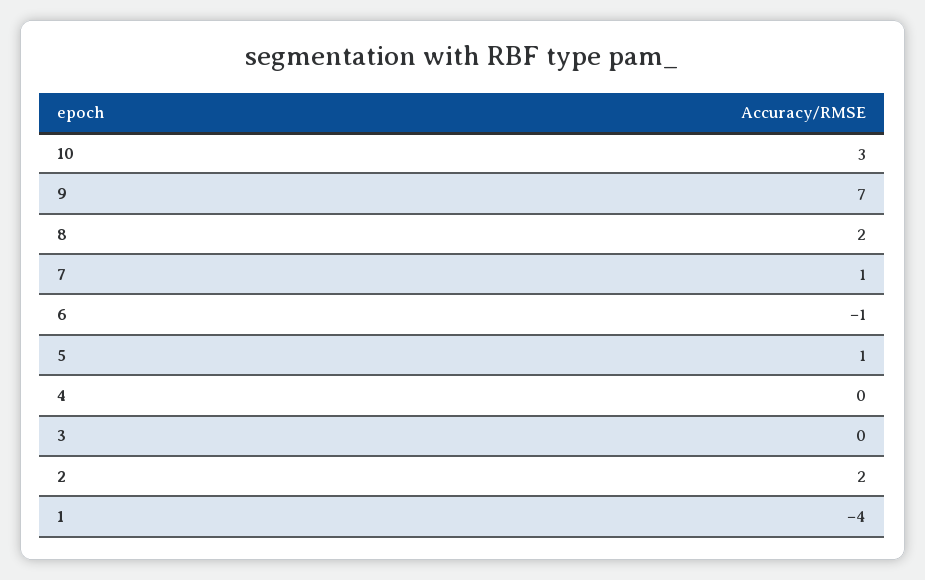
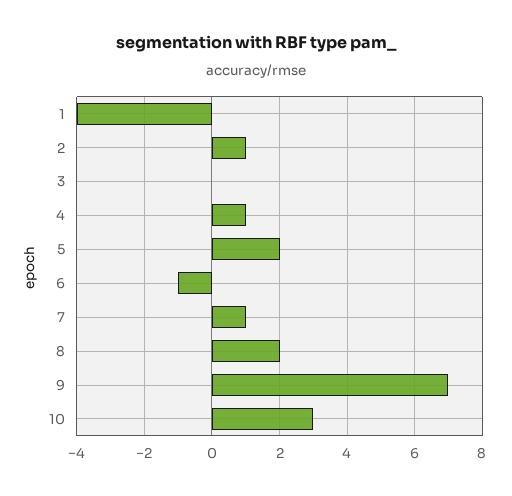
5: 1 -> 2
4: 0 -> 1
2: 2 -> 1

